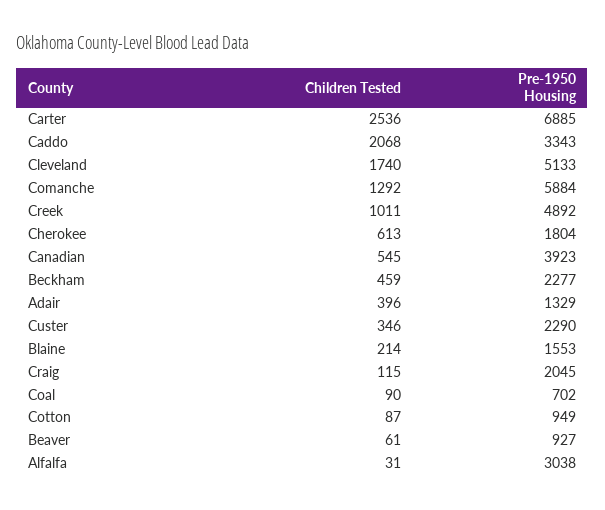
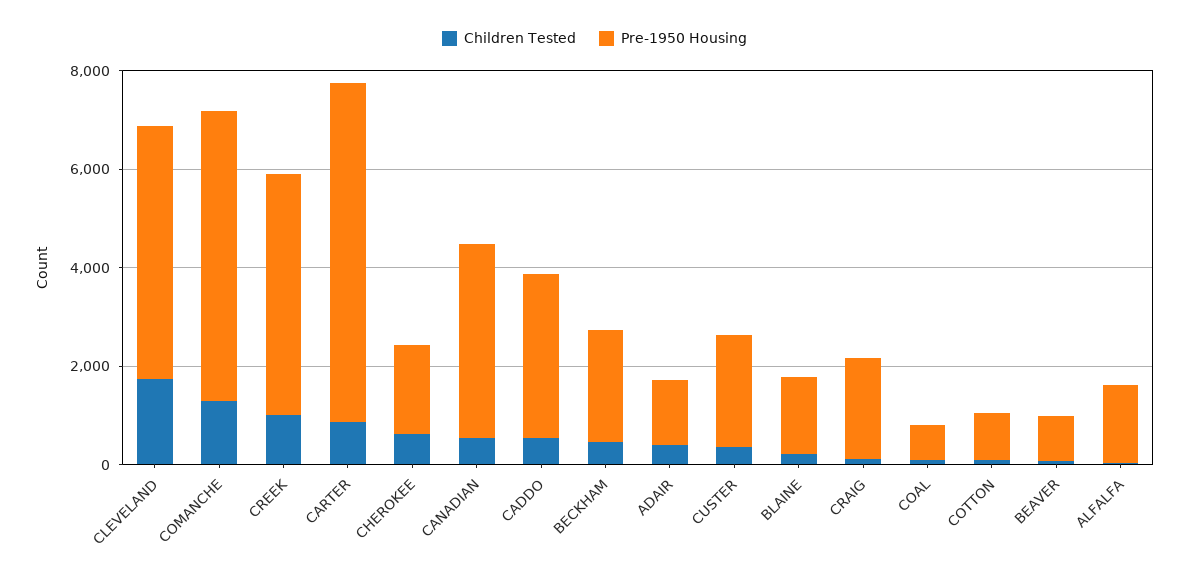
Children Tested, Carter: 2536 -> 1000
Children Tested, Caddo: 2068 -> 500
Pre-1950 Housing, Alfalfa: 3038 -> 1500

